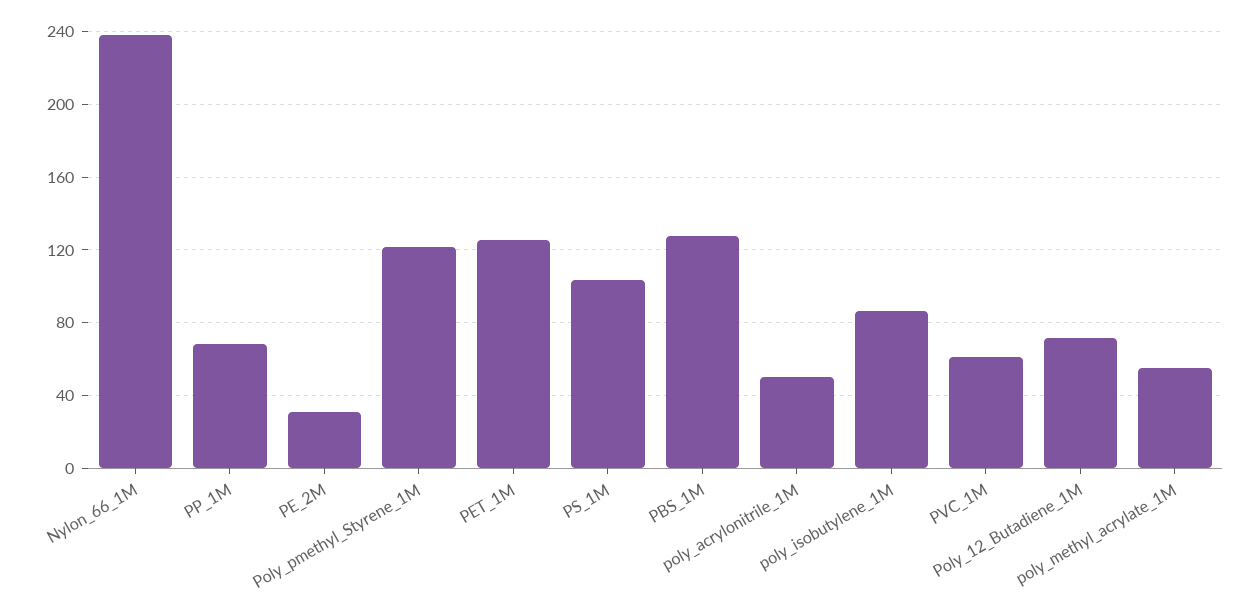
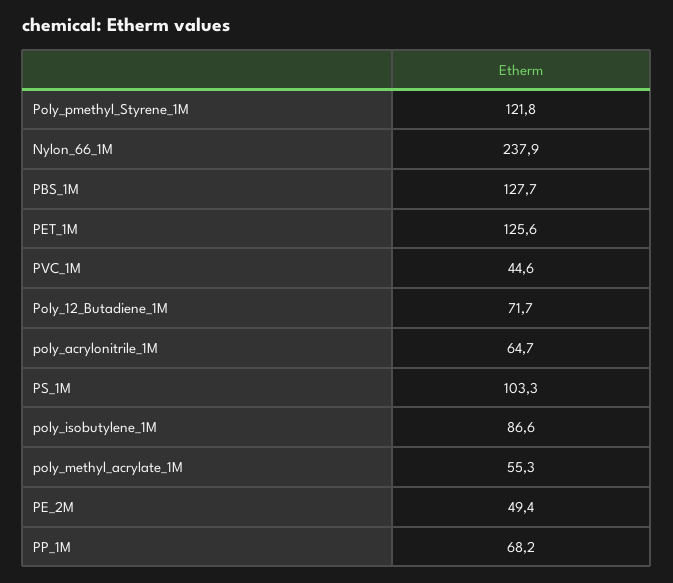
PE_2M: 30 -> 49.4
poly_acrylonitrile_1M: 50 -> 64.7
PVC_1M: 60 -> 44.6

